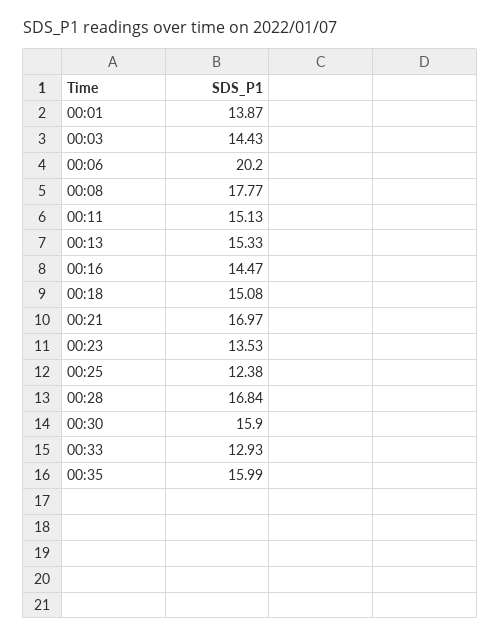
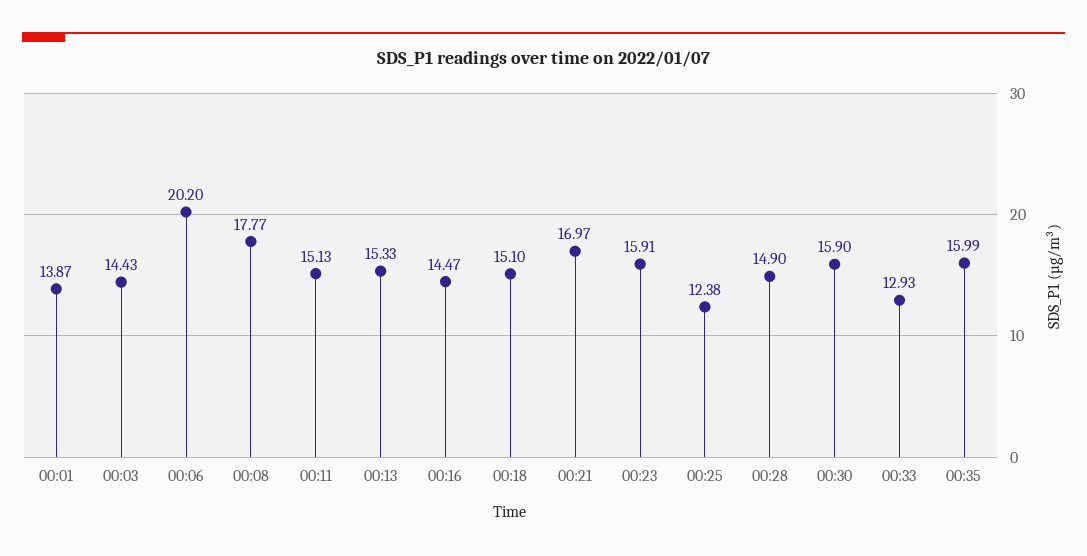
00:18: 15.08 -> 15.1
00:23: 13.53 -> 15.91
00:28: 16.84 -> 14.9

